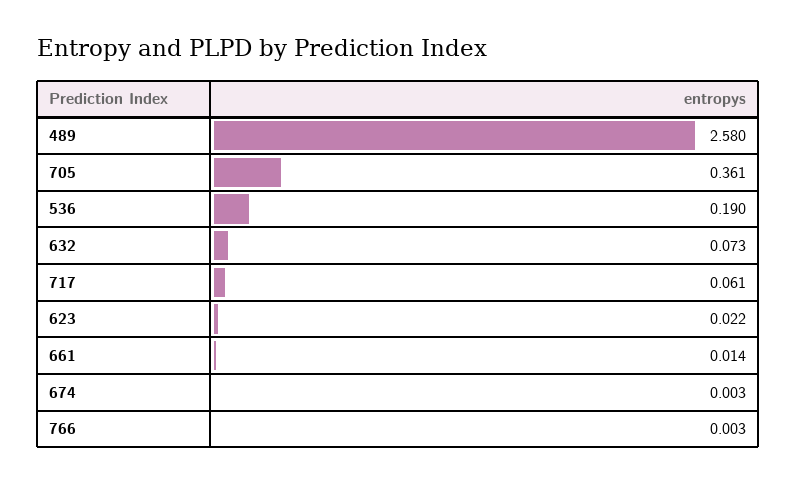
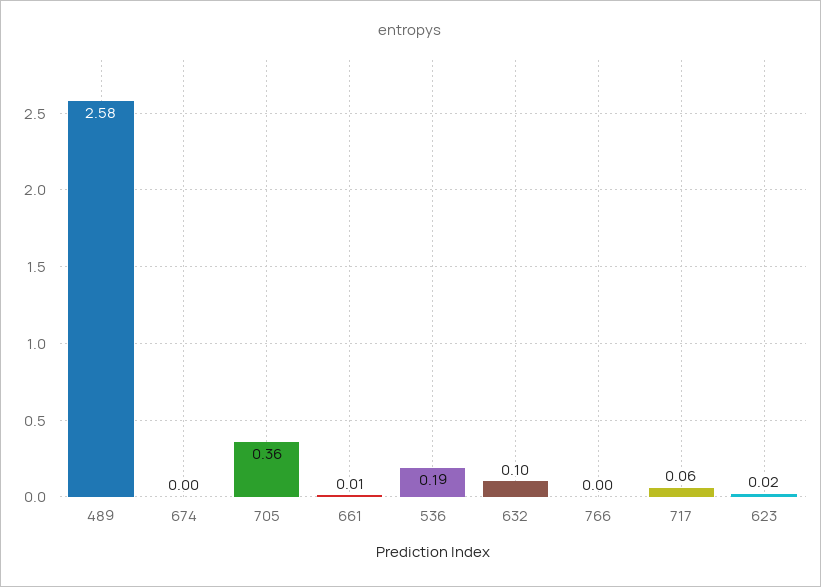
632: 0.073 -> 0.1

